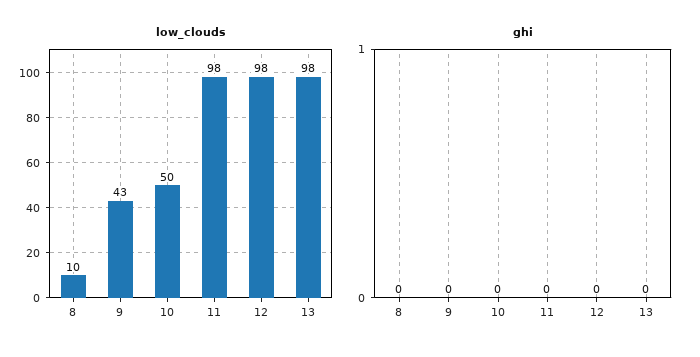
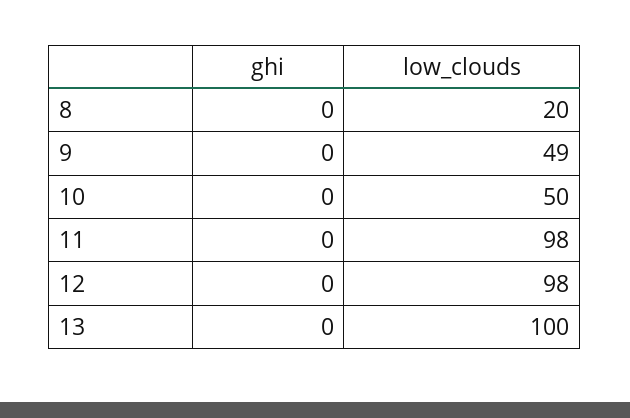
low_clouds, 8: 10 -> 20
low_clouds, 9: 43 -> 49
low_clouds, 13: 98 -> 100

